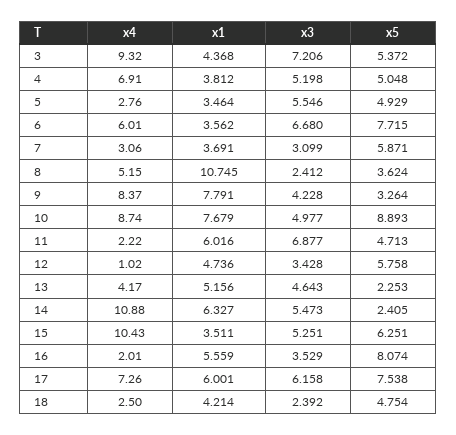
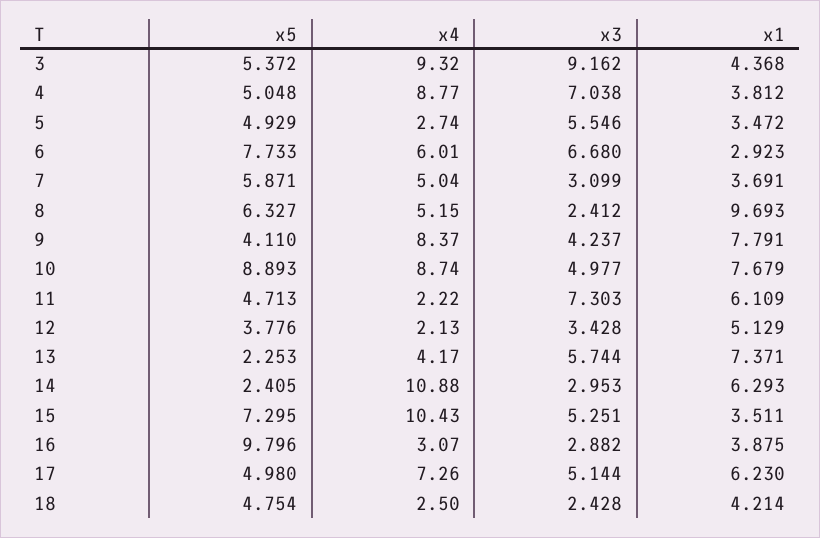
x3, 3: 7.206 -> 9.162
x4, 4: 6.91 -> 8.77
x3, 4: 5.198 -> 7.038
x4, 5: 2.76 -> 2.74
x1, 5: 3.464 -> 3.472
x1, 6: 3.562 -> 2.923
x5, 6: 7.715 -> 7.733
x4, 7: 3.06 -> 5.04
x1, 8: 10.745 -> 9.693
x5, 8: 3.624 -> 6.327
x3, 9: 4.228 -> 4.237
x5, 9: 3.264 -> 4.11
x1, 11: 6.016 -> 6.109
x3, 11: 6.877 -> 7.303
x4, 12: 1.02 -> 2.13
x1, 12: 4.736 -> 5.129
x5, 12: 5.758 -> 3.776
x1, 13: 5.156 -> 7.371
x3, 13: 4.643 -> 5.744
x1, 14: 6.327 -> 6.293
x3, 14: 5.473 -> 2.953
x5, 15: 6.251 -> 7.295
x4, 16: 2.01 -> 3.07
x1, 16: 5.559 -> 3.875
x3, 16: 3.529 -> 2.882
x5, 16: 8.074 -> 9.796
x1, 17: 6.001 -> 6.23
x3, 17: 6.158 -> 5.144
x5, 17: 7.538 -> 4.98
x3, 18: 2.392 -> 2.428

